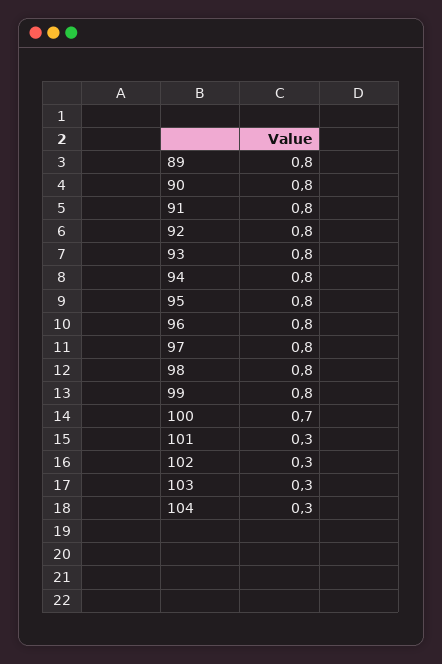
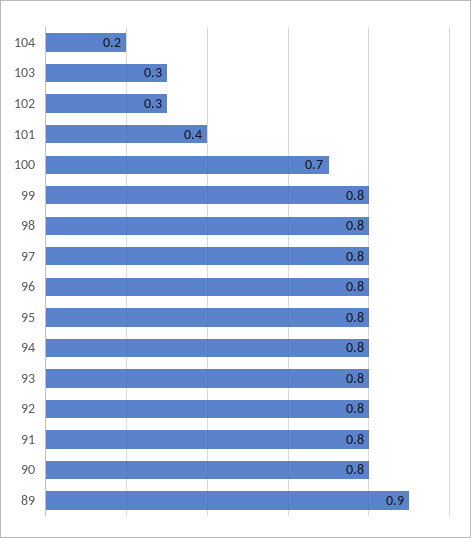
89: 0.8 -> 0.9
101: 0.3 -> 0.4
104: 0.3 -> 0.2

